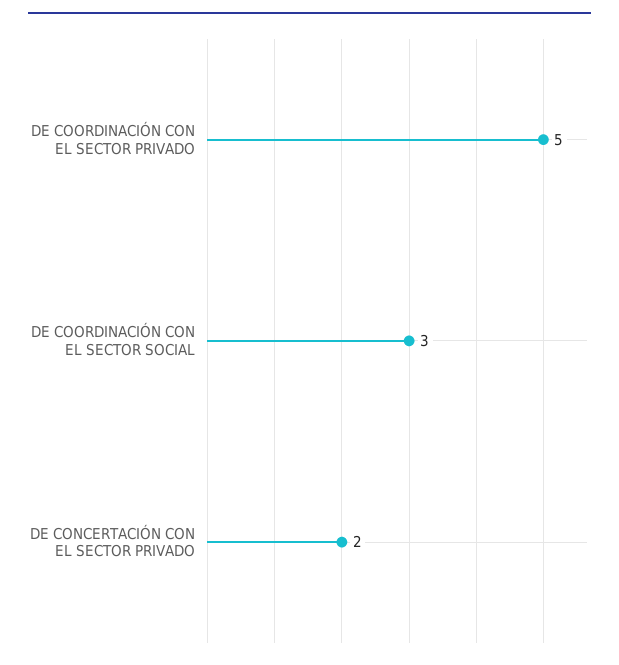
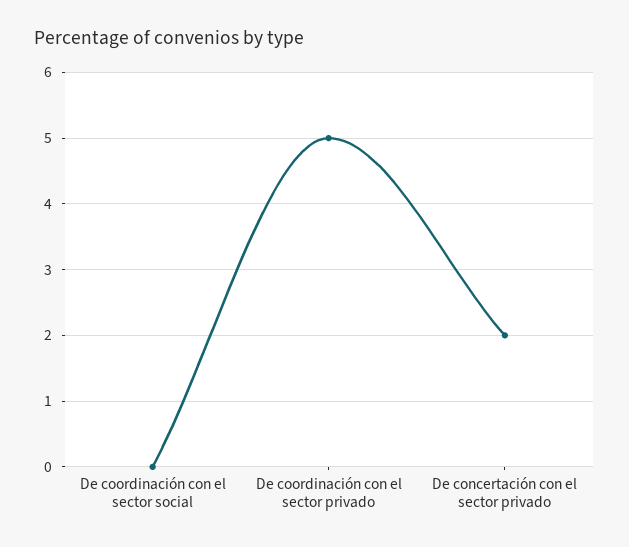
DE COORDINACIÓN CON EL SECTOR SOCIAL: 3 -> 0

